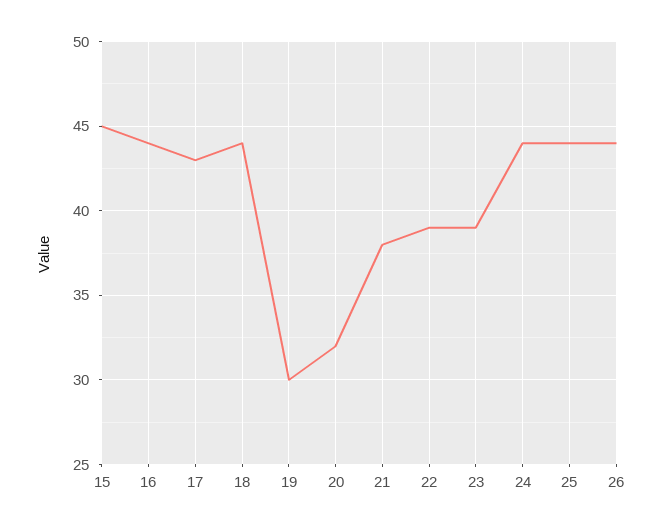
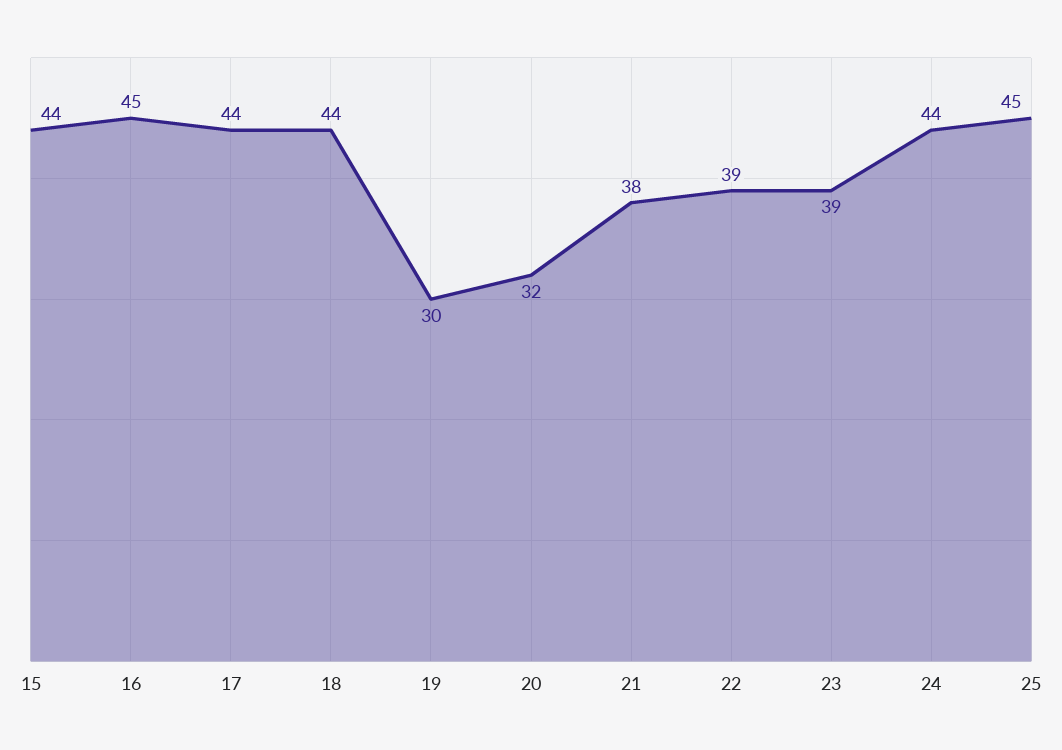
15: 45 -> 44
16: 44 -> 45
17: 43 -> 44
25: 44 -> 45
26: 44 -> none

